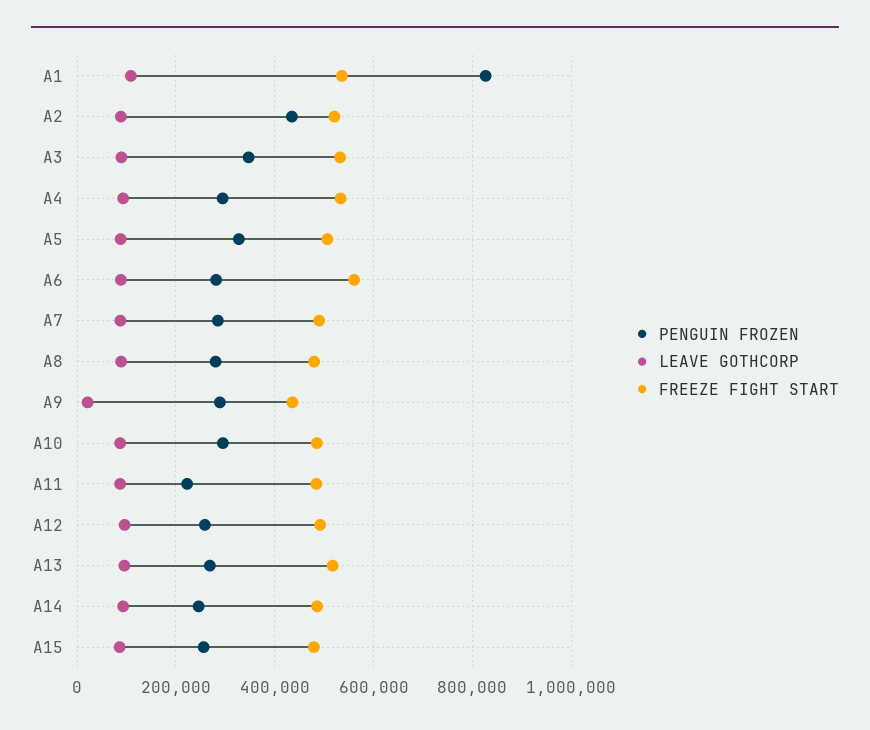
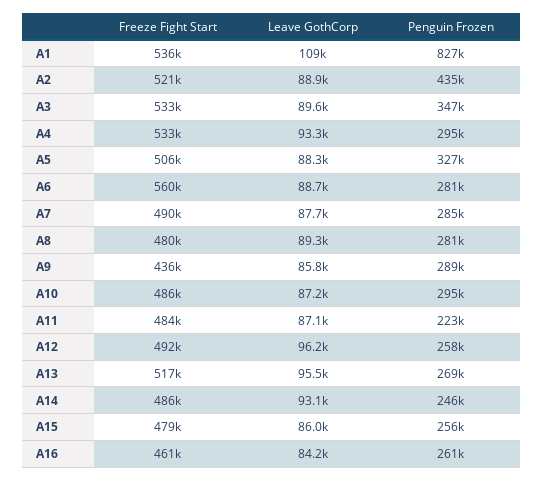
LEAVE GOTHCORP, A9: 20000 -> 85800
FREEZE FIGHT START, A16: none -> 461000
LEAVE GOTHCORP, A16: none -> 84200
PENGUIN FROZEN, A16: none -> 261000

